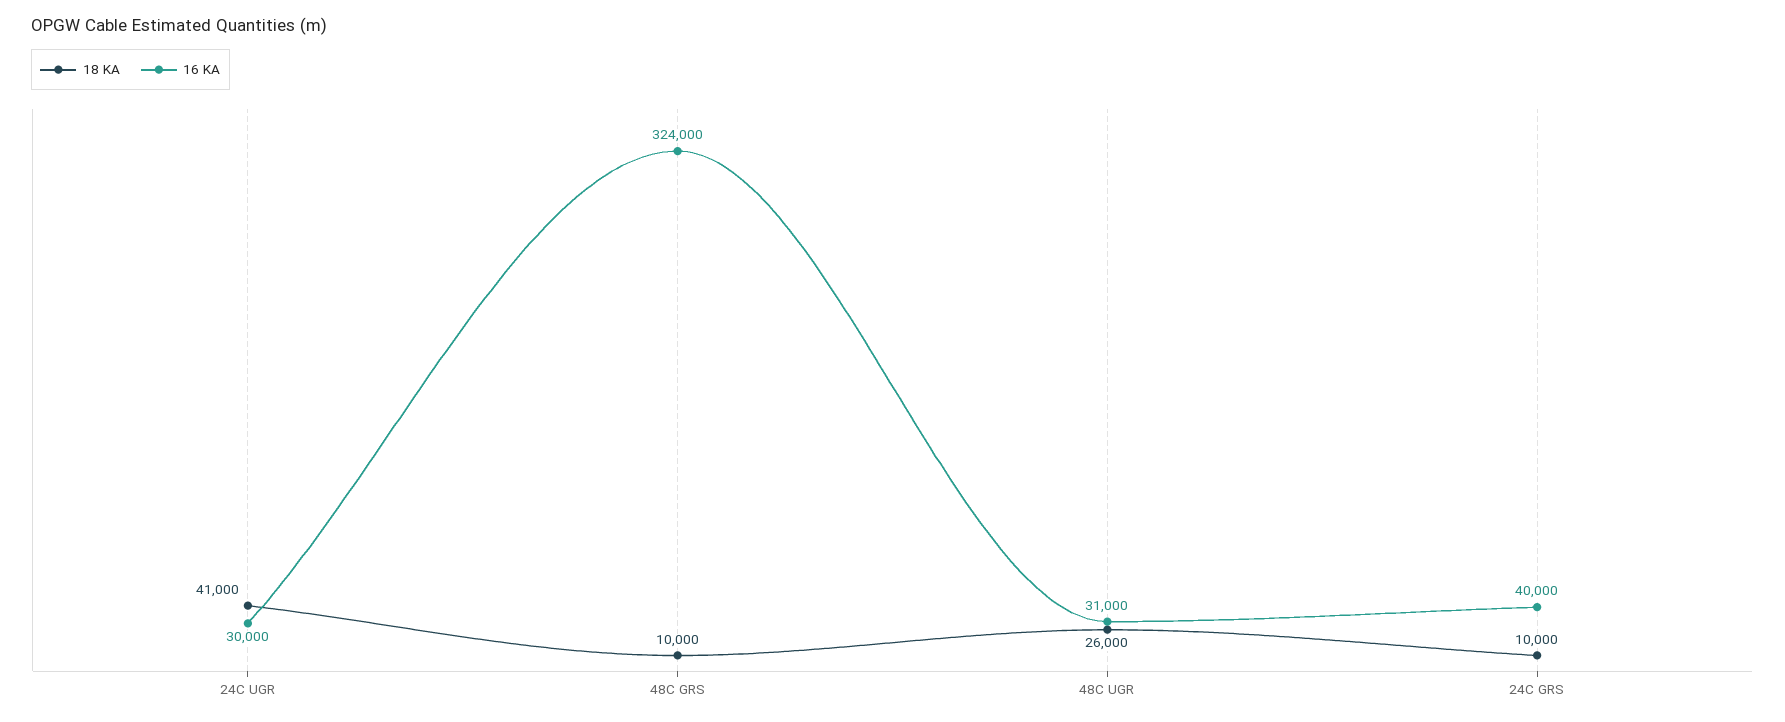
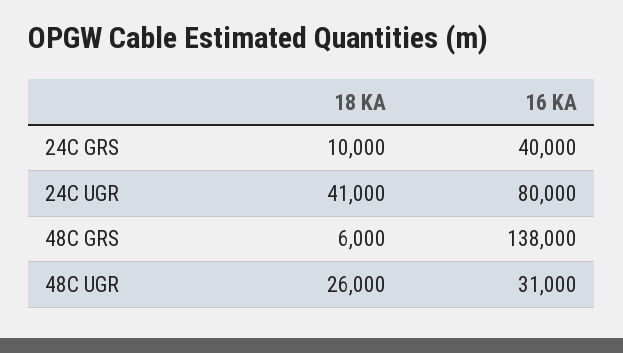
16 KA, 24C UGR: 30000 -> 80000
18 KA, 48C GRS: 10000 -> 6000
16 KA, 48C GRS: 324000 -> 138000

